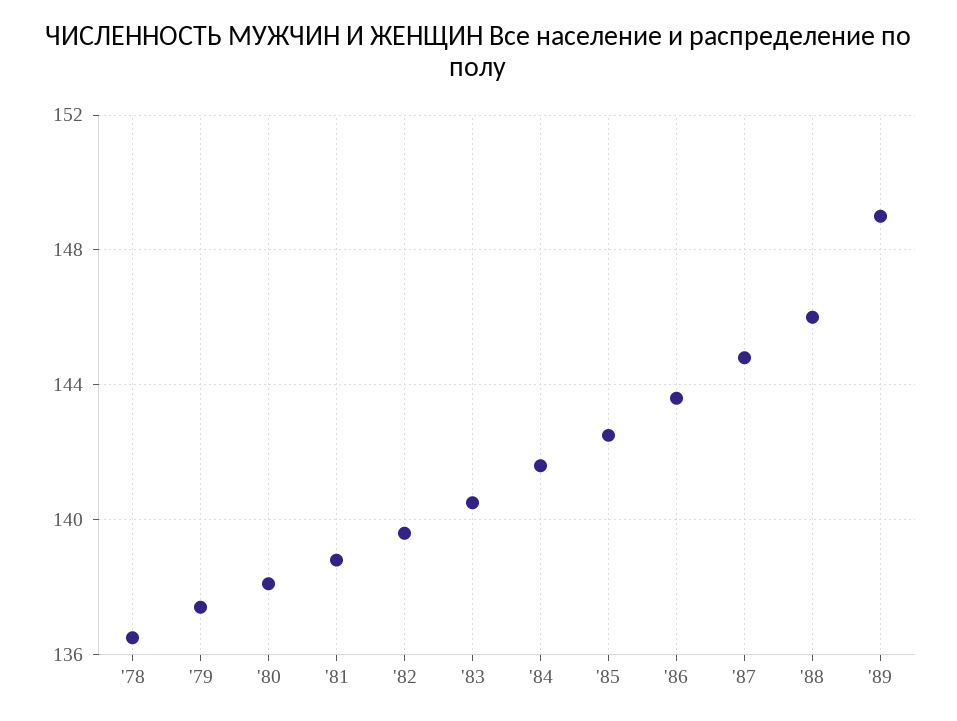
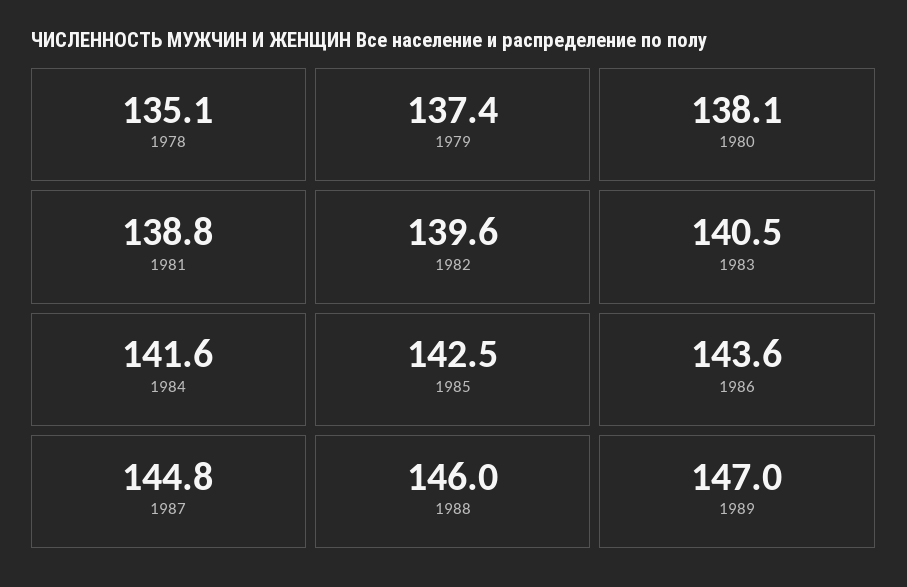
'78: 136.5 -> 135.1
'89: 149 -> 147

